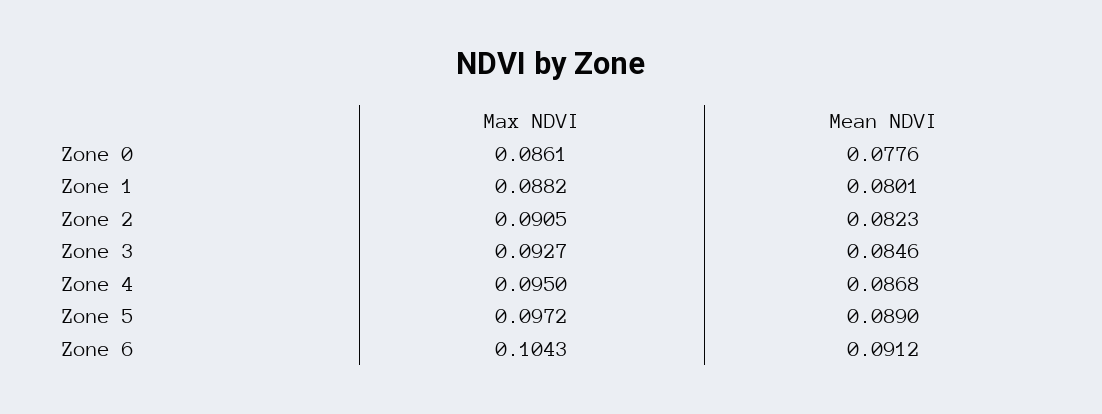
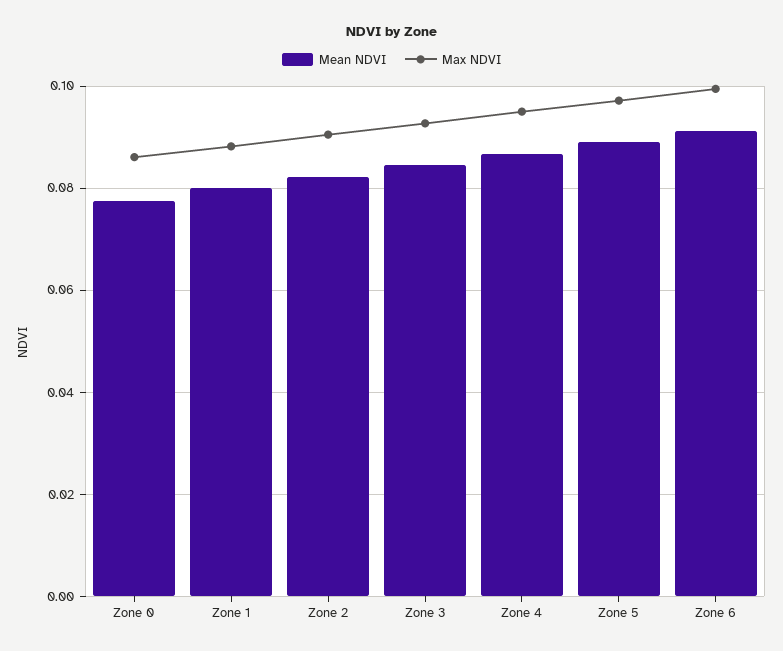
Max NDVI, Zone 6: 0.1043 -> 0.1

